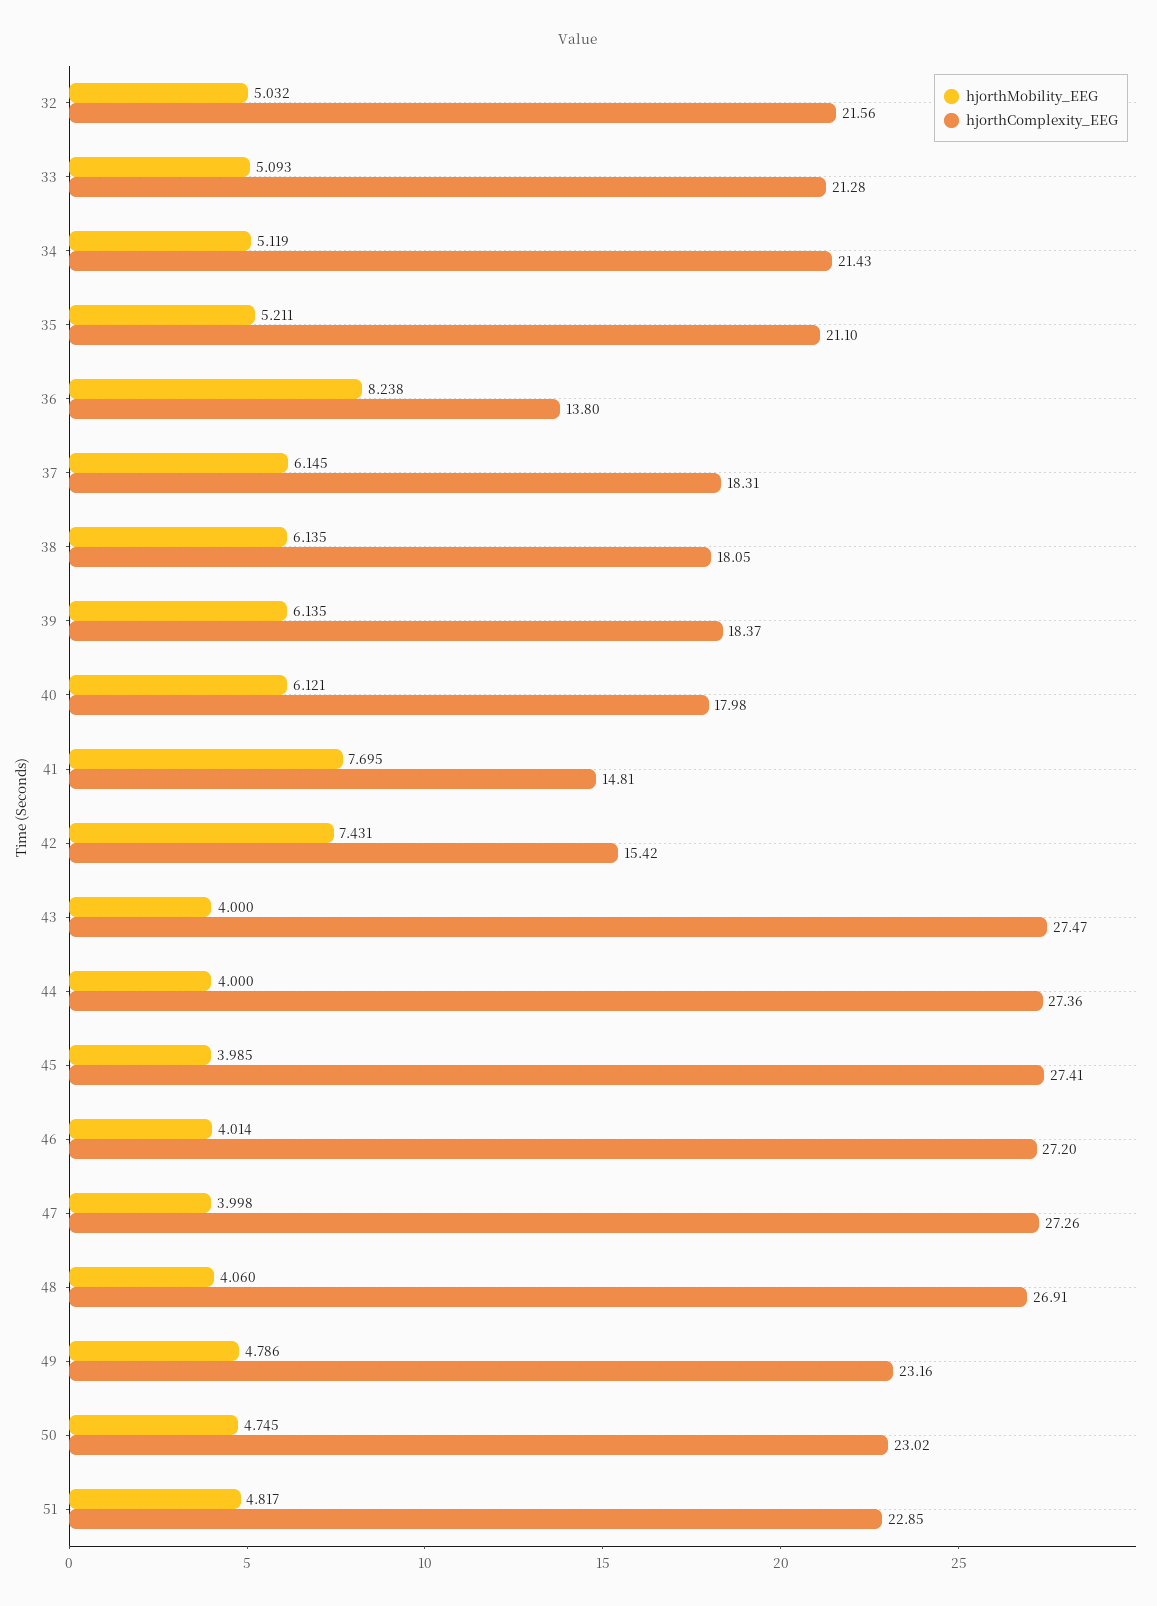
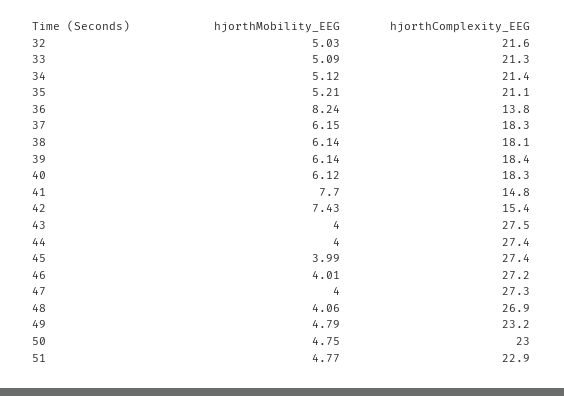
hjorthComplexity_EEG, 40: 17.98 -> 18.3
hjorthMobility_EEG, 51: 4.817 -> 4.77

